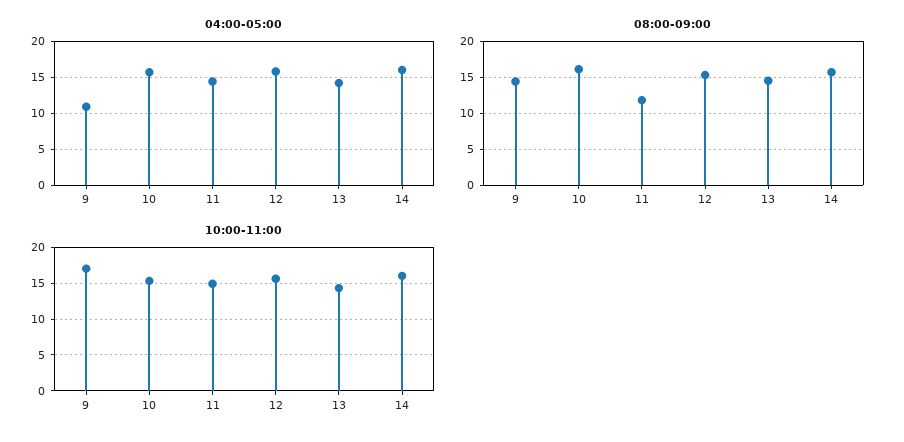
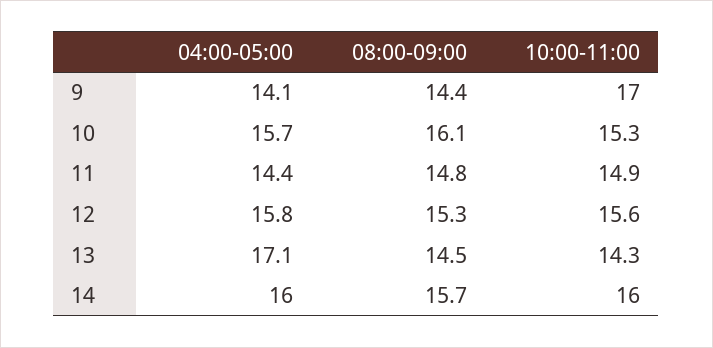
04:00-05:00, 9: 11 -> 14.1
04:00-05:00, 13: 14 -> 17.1
08:00-09:00, 11: 12 -> 14.8

